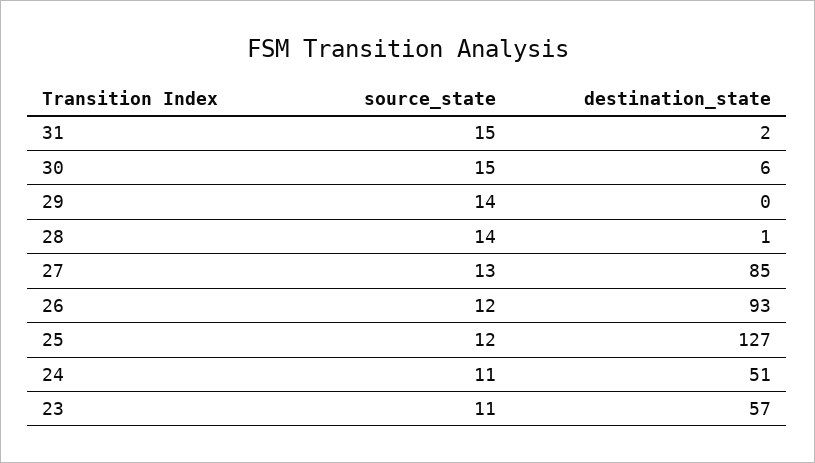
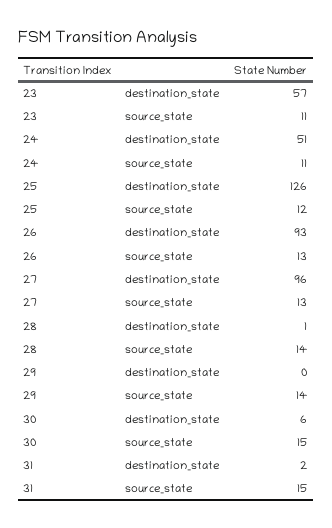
destination_state, 27: 85 -> 96
source_state, 26: 12 -> 13
destination_state, 25: 127 -> 126

